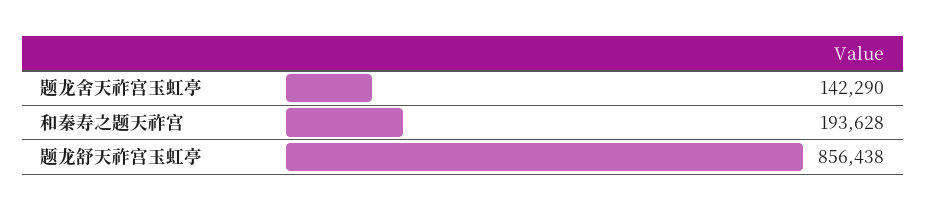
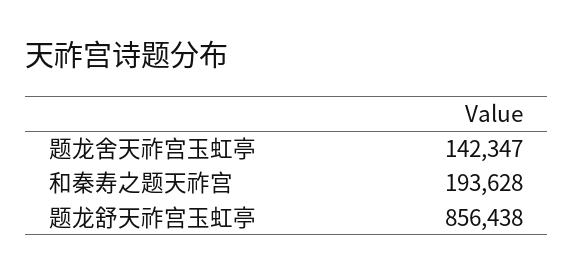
题龙舍天祚宫玉虹亭: 142290 -> 142347

